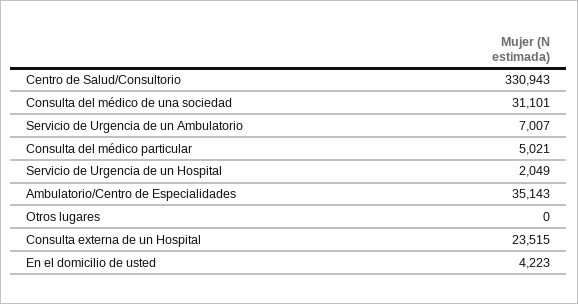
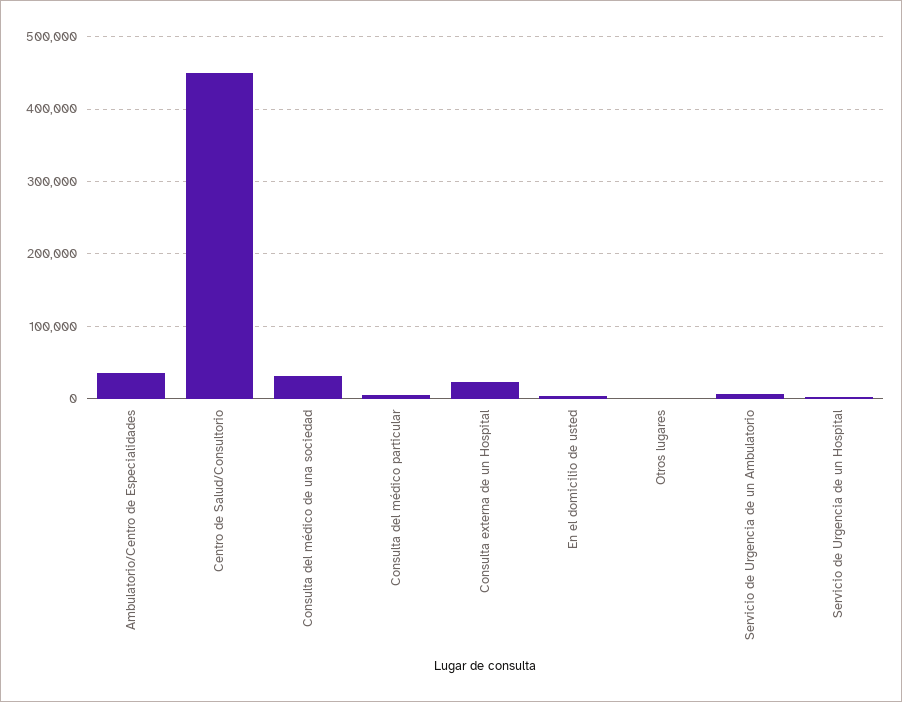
Centro de Salud/Consultorio: 330943 -> 450000

